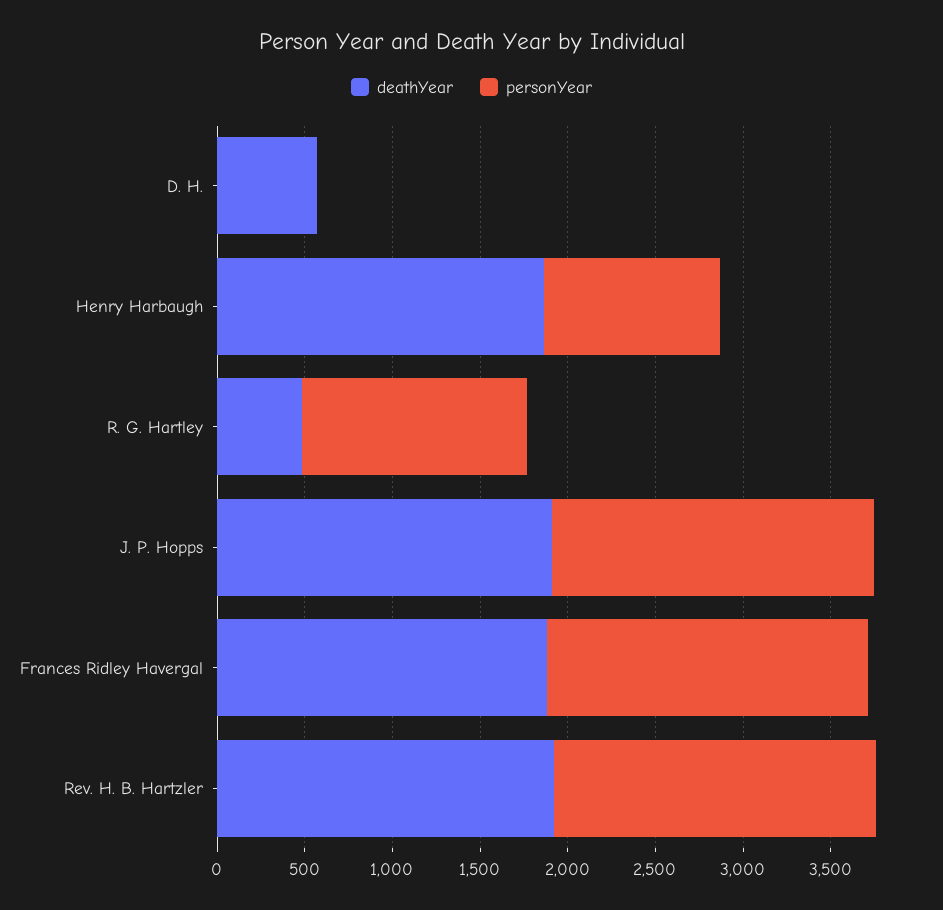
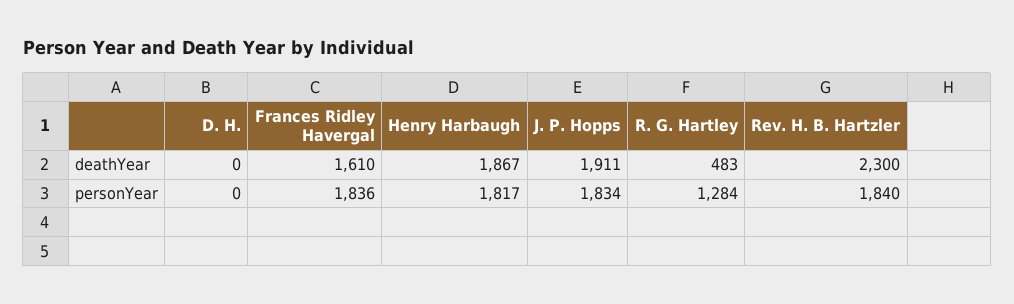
deathYear, D. H.: 600 -> 0
personYear, Henry Harbaugh: 1000 -> 1817
deathYear, Frances Ridley Havergal: 1900 -> 1610
deathYear, Rev. H. B. Hartzler: 1900 -> 2300

